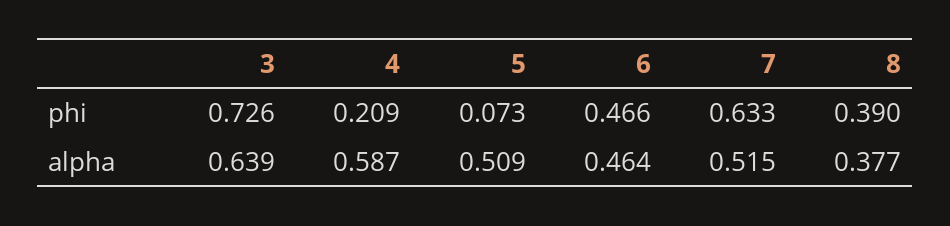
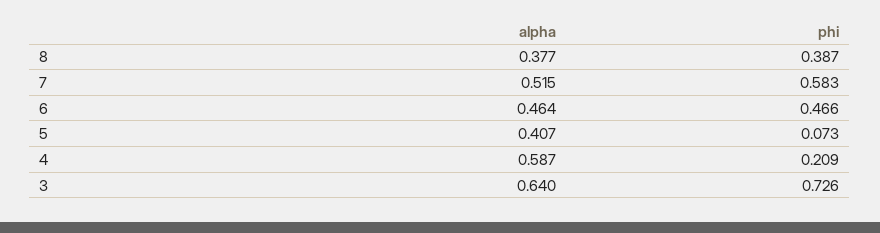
7, phi: 0.633 -> 0.583
8, phi: 0.39 -> 0.387
3, alpha: 0.639 -> 0.64
5, alpha: 0.509 -> 0.407

